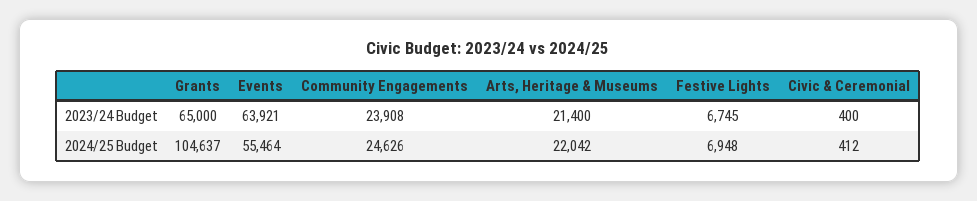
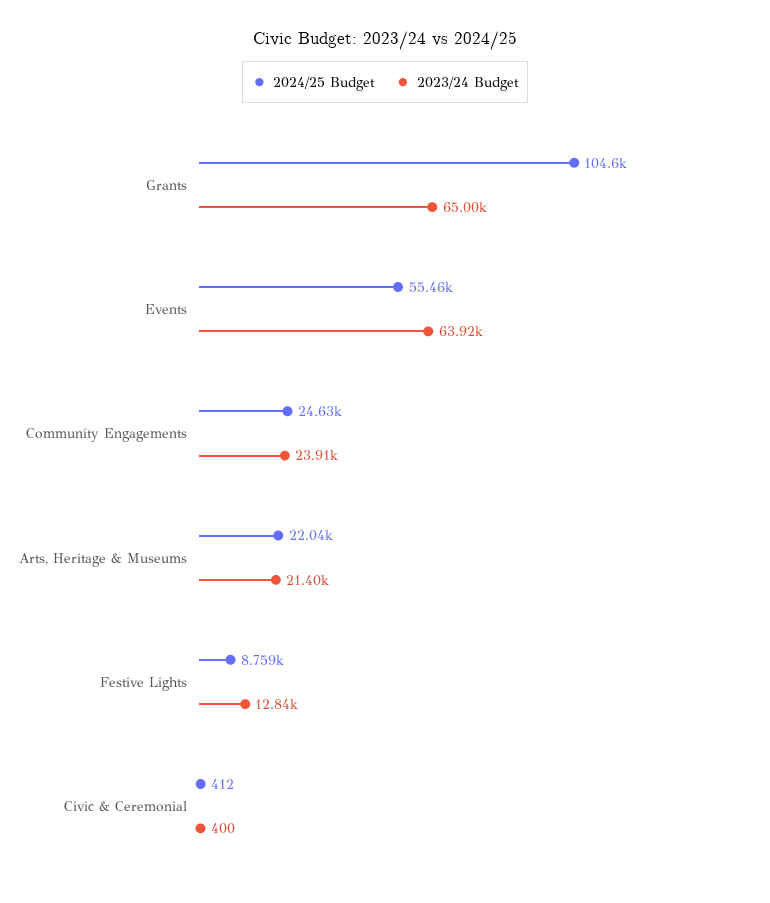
2023/24 Budget, Festive Lights: 6745 -> 12840
2024/25 Budget, Festive Lights: 6948 -> 8759

